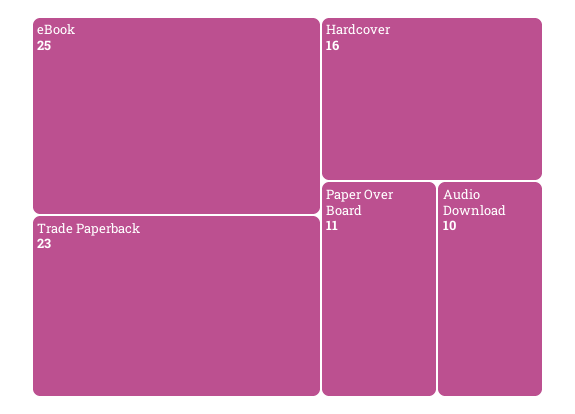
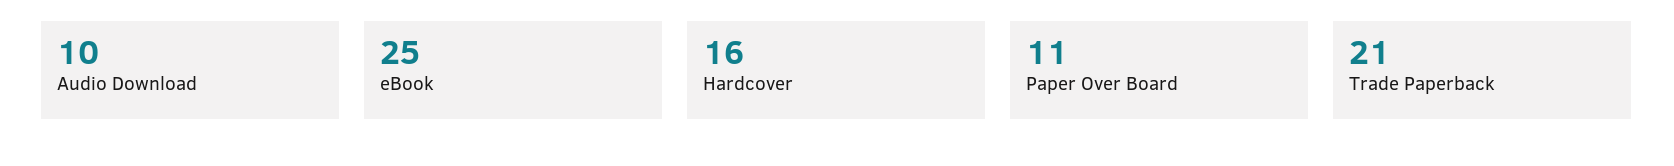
Trade Paperback: 23 -> 21

